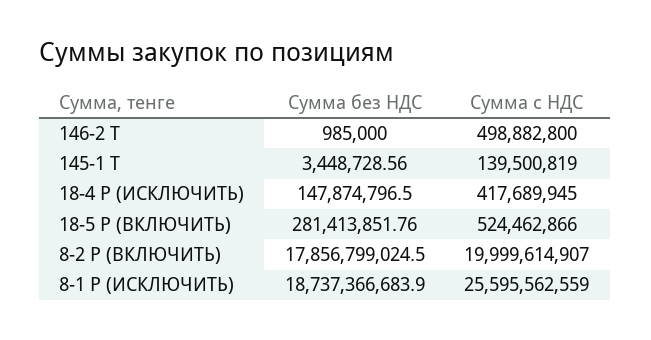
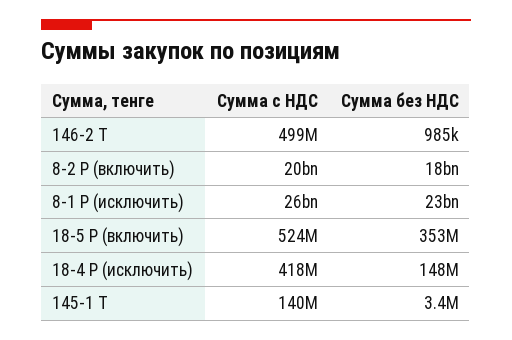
Сумма без НДС, 18-5 Р (ВКЛЮЧИТЬ): 281413851.76 -> 353000000
Сумма без НДС, 8-1 Р (ИСКЛЮЧИТЬ): 18737366683.9 -> 23000000000

